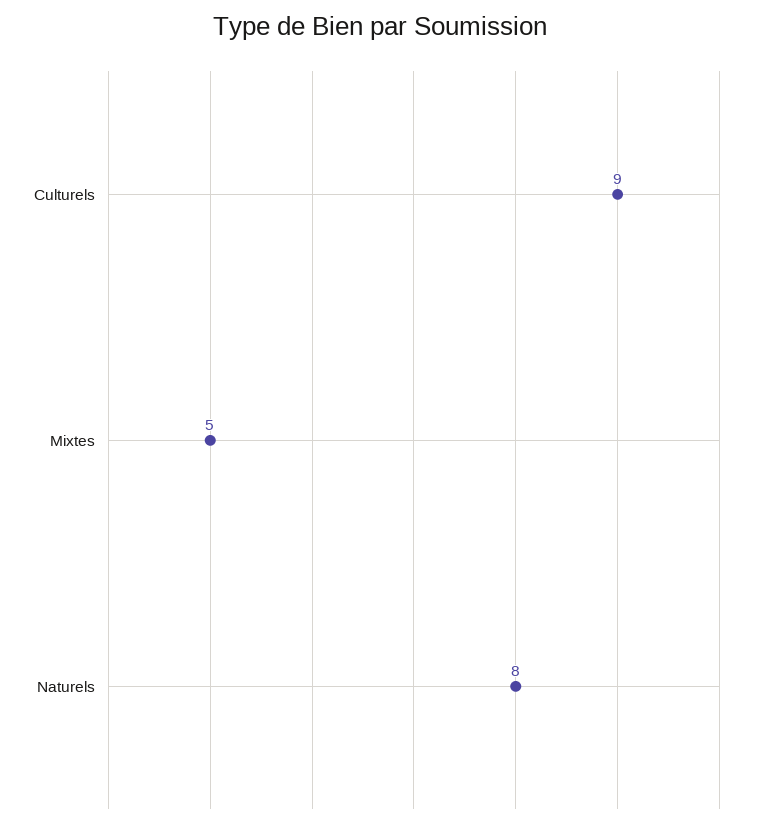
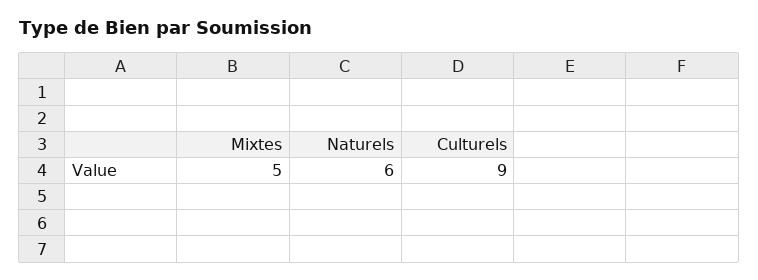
Naturels: 8 -> 6

